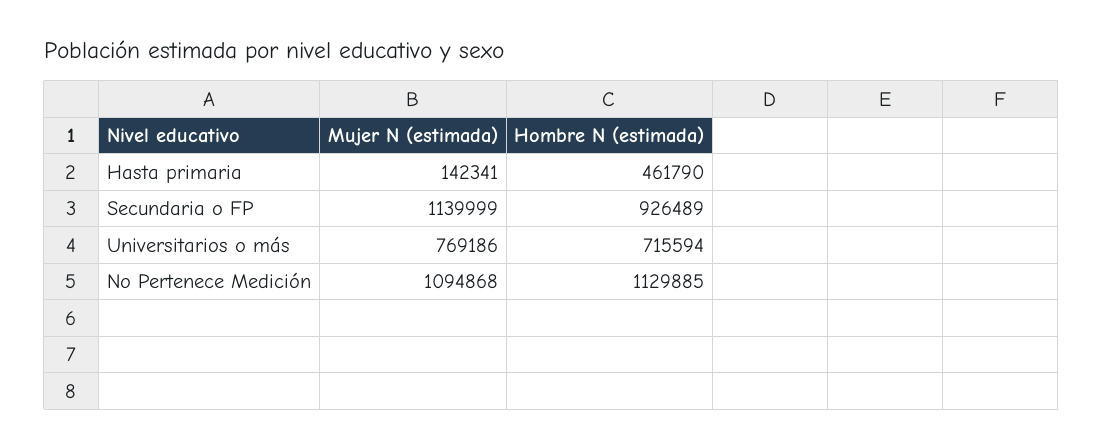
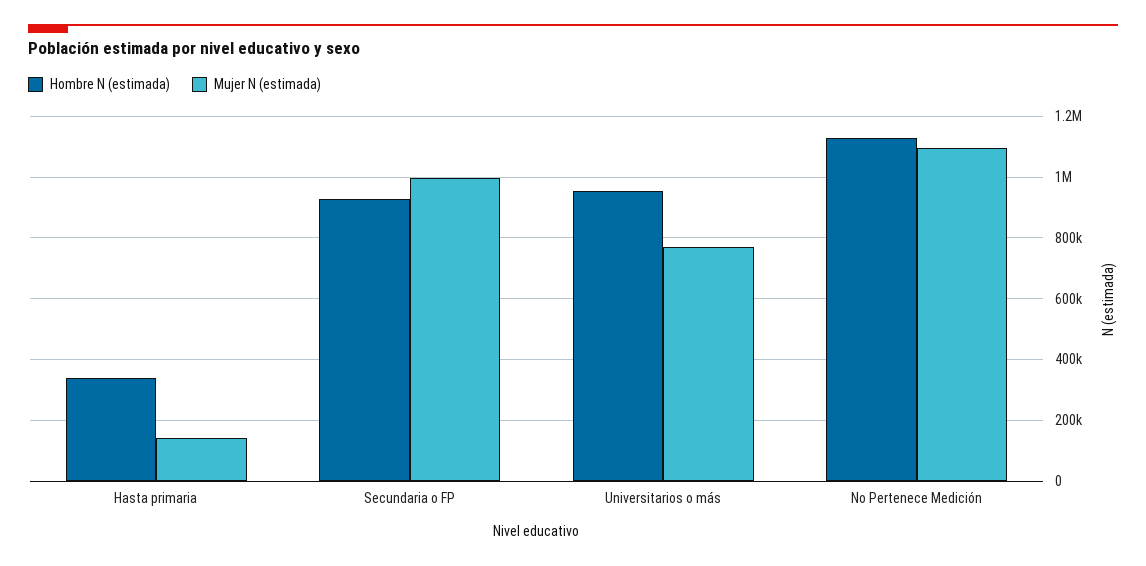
Hombre N (estimada), Hasta primaria: 461790 -> 340000
Mujer N (estimada), Secundaria o FP: 1139999 -> 1000000
Hombre N (estimada), Universitarios o más: 715594 -> 960000

